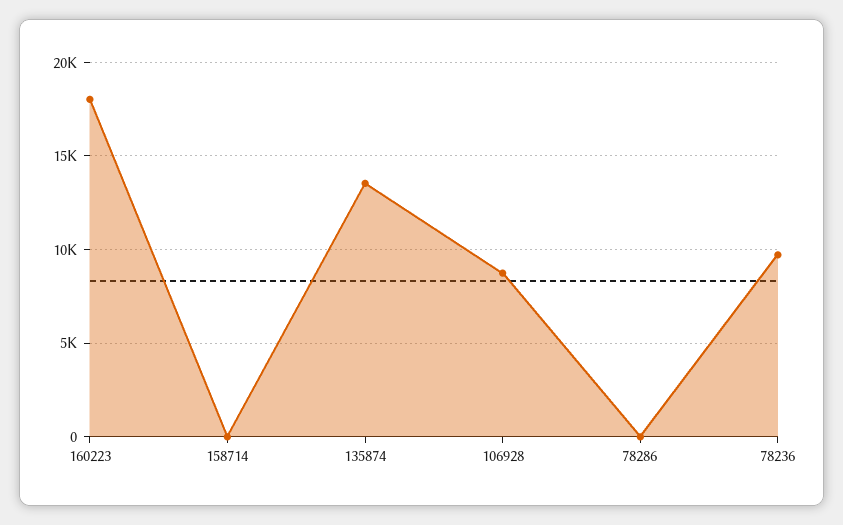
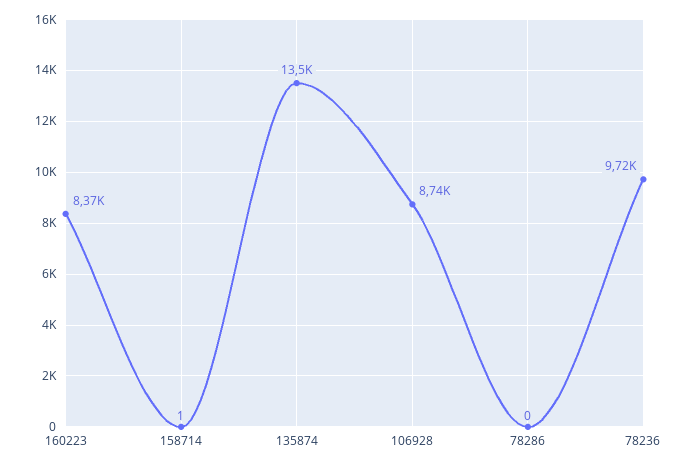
160223: 18000 -> 8370

